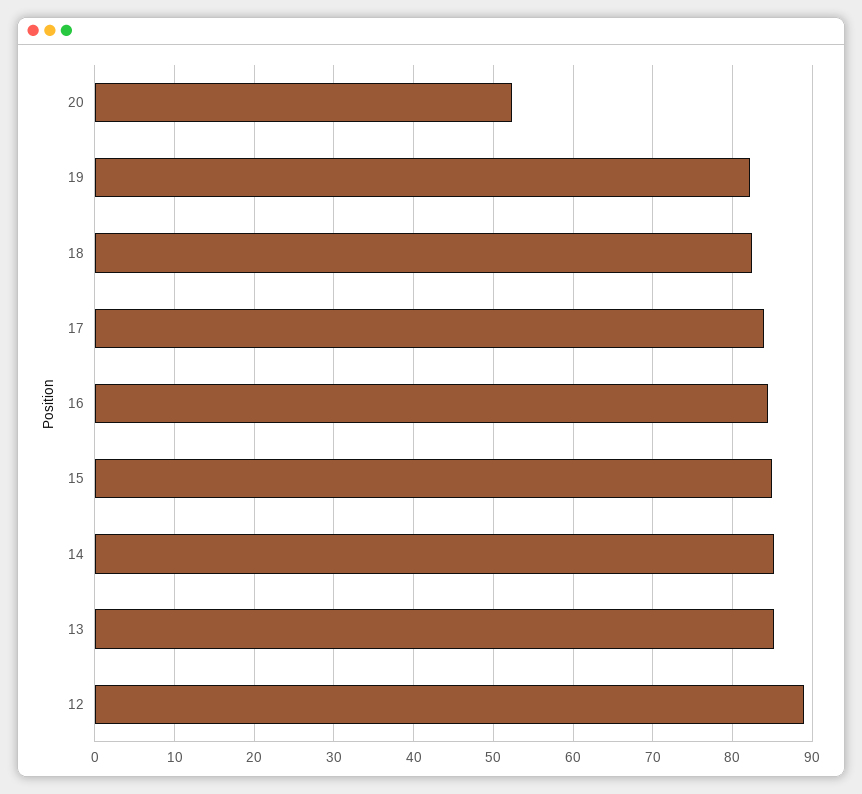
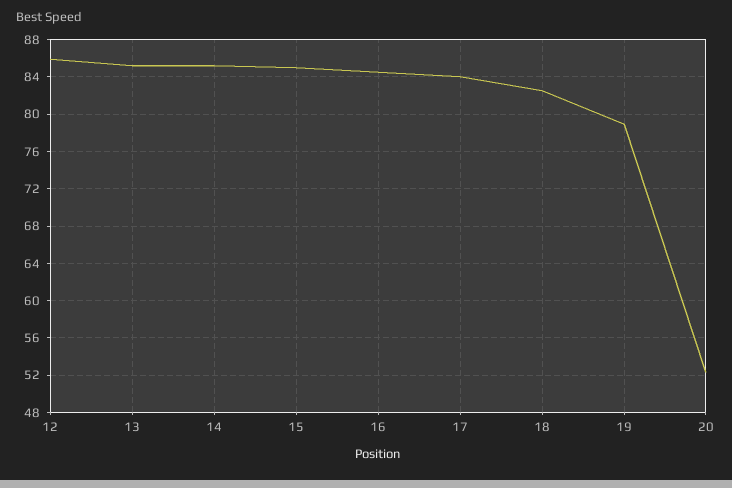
19: 82 -> 79
12: 89 -> 86

